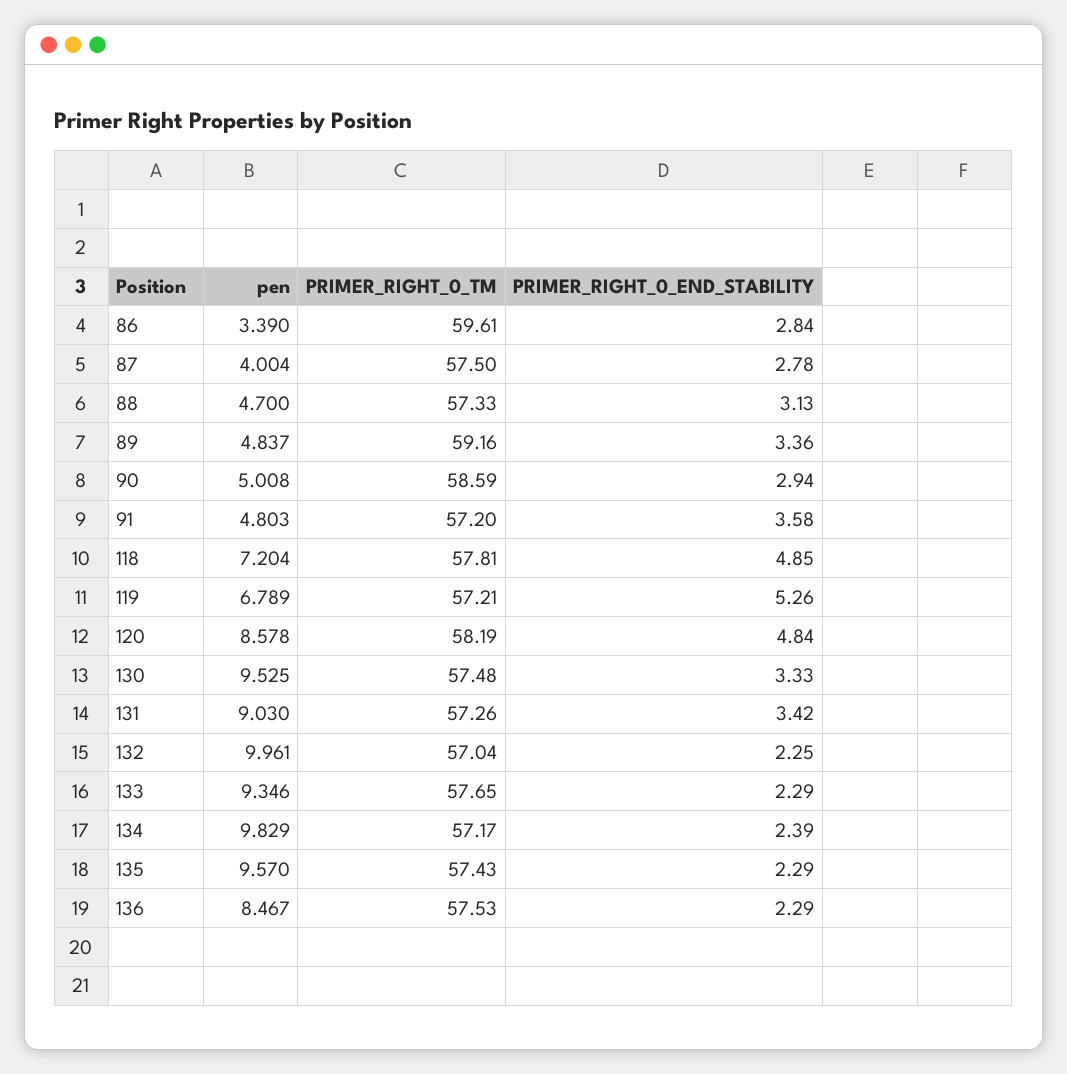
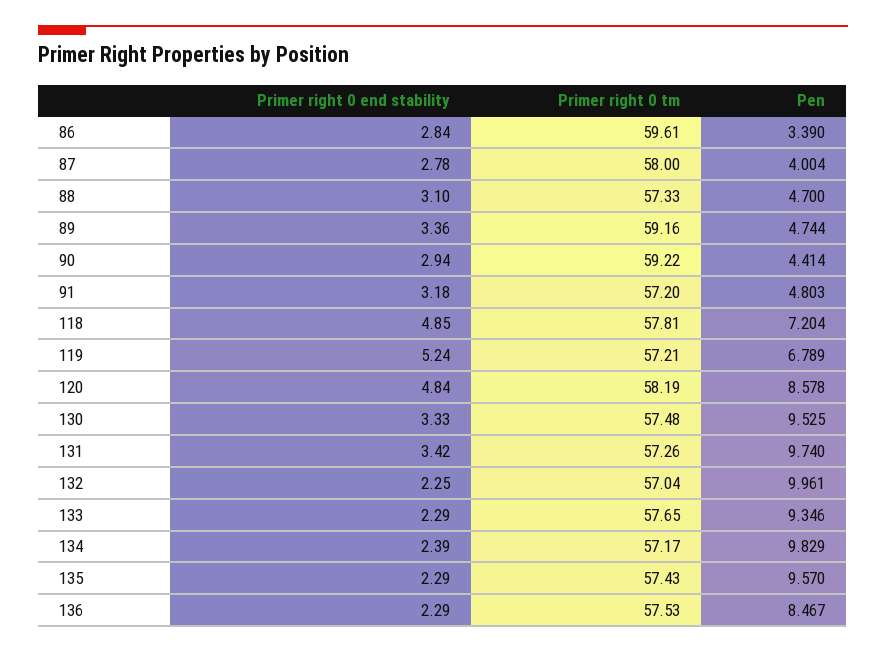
PRIMER_RIGHT_0_TM, 87: 57.5 -> 58
PRIMER_RIGHT_0_END_STABILITY, 88: 3.13 -> 3.1
pen, 89: 4.837 -> 4.744
pen, 90: 5.008 -> 4.414
PRIMER_RIGHT_0_TM, 90: 58.59 -> 59.22
PRIMER_RIGHT_0_END_STABILITY, 91: 3.58 -> 3.18
PRIMER_RIGHT_0_END_STABILITY, 119: 5.26 -> 5.24
pen, 131: 9.03 -> 9.74

